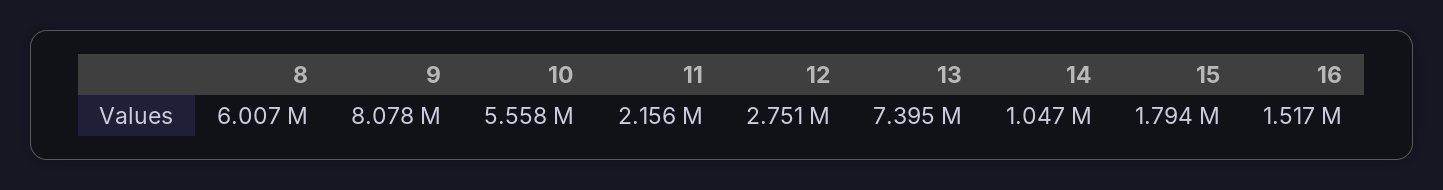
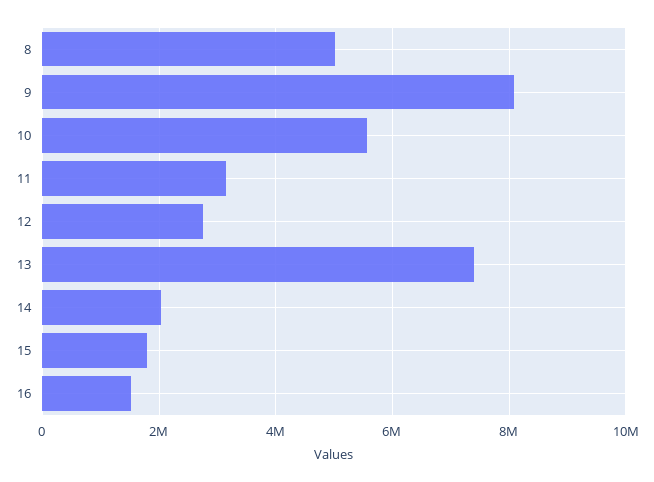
8: 6007000 -> 5000000
11: 2156000 -> 3200000
14: 1047000 -> 2000000

